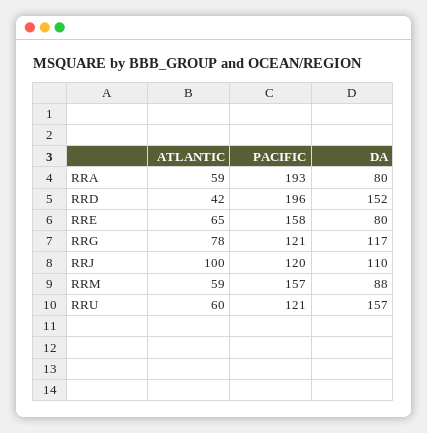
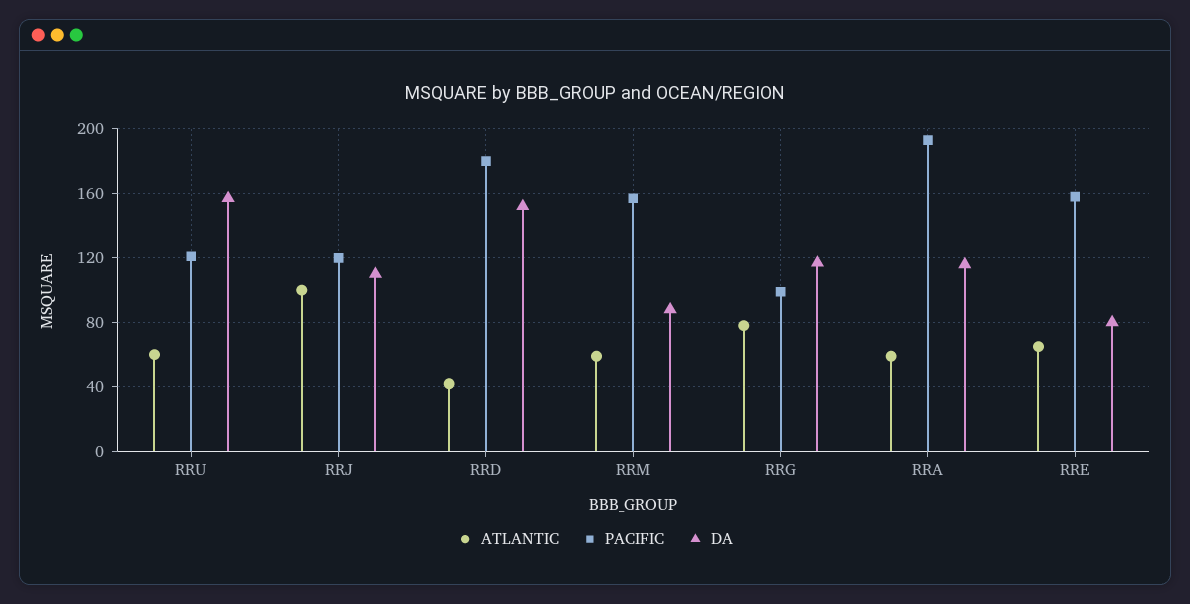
DA, RRA: 80 -> 115
PACIFIC, RRD: 196 -> 180
PACIFIC, RRG: 121 -> 100

